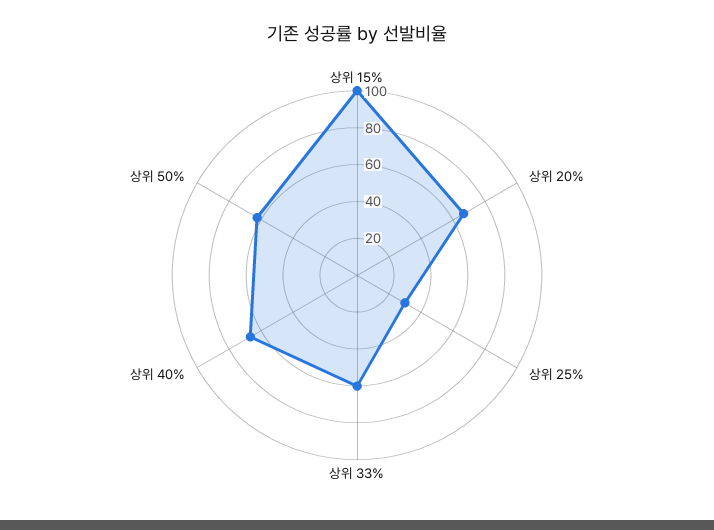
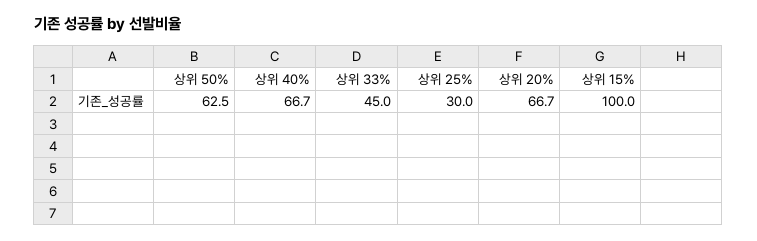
상위 33%: 60 -> 45

